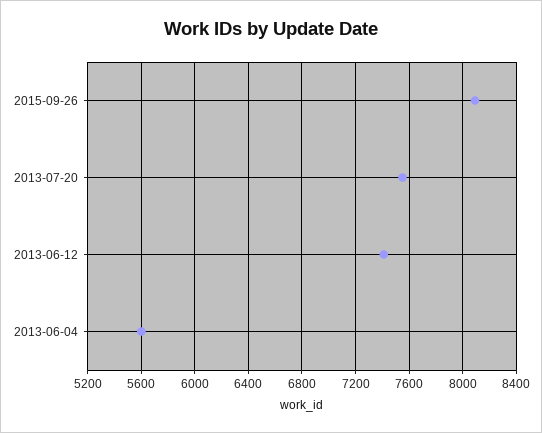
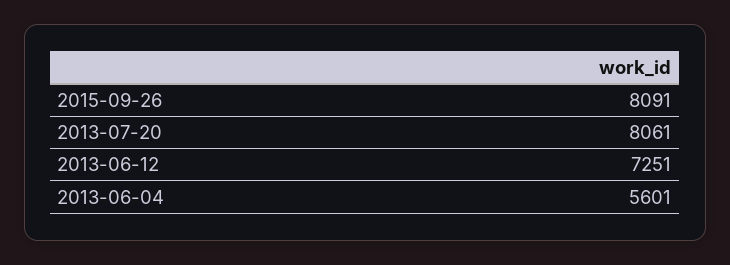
2013-07-20: 7550 -> 8061
2013-06-12: 7400 -> 7251

